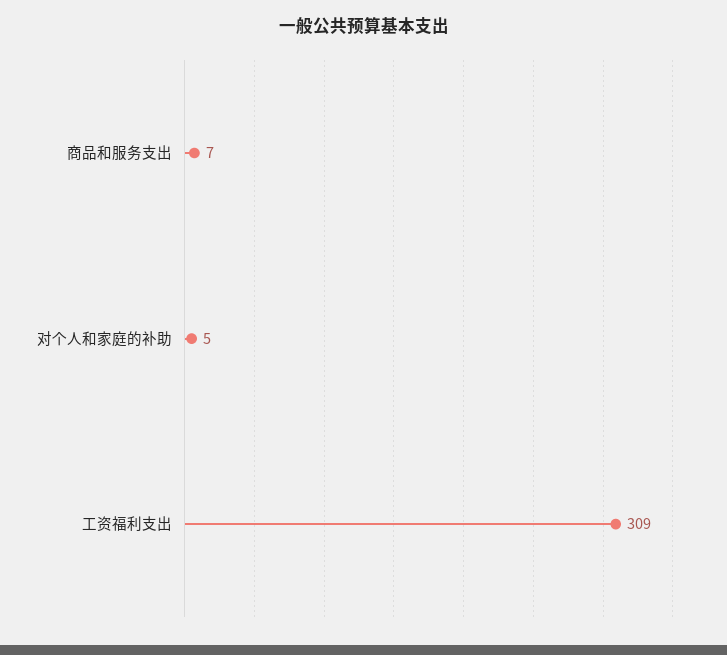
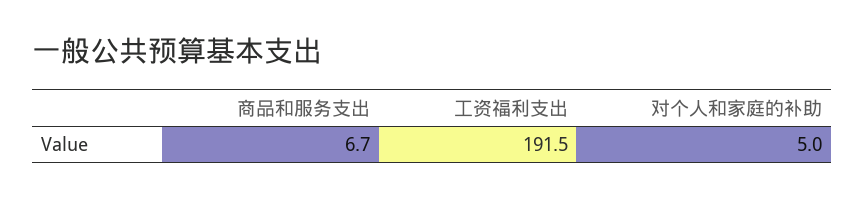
工资福利支出: 309 -> 191.5

